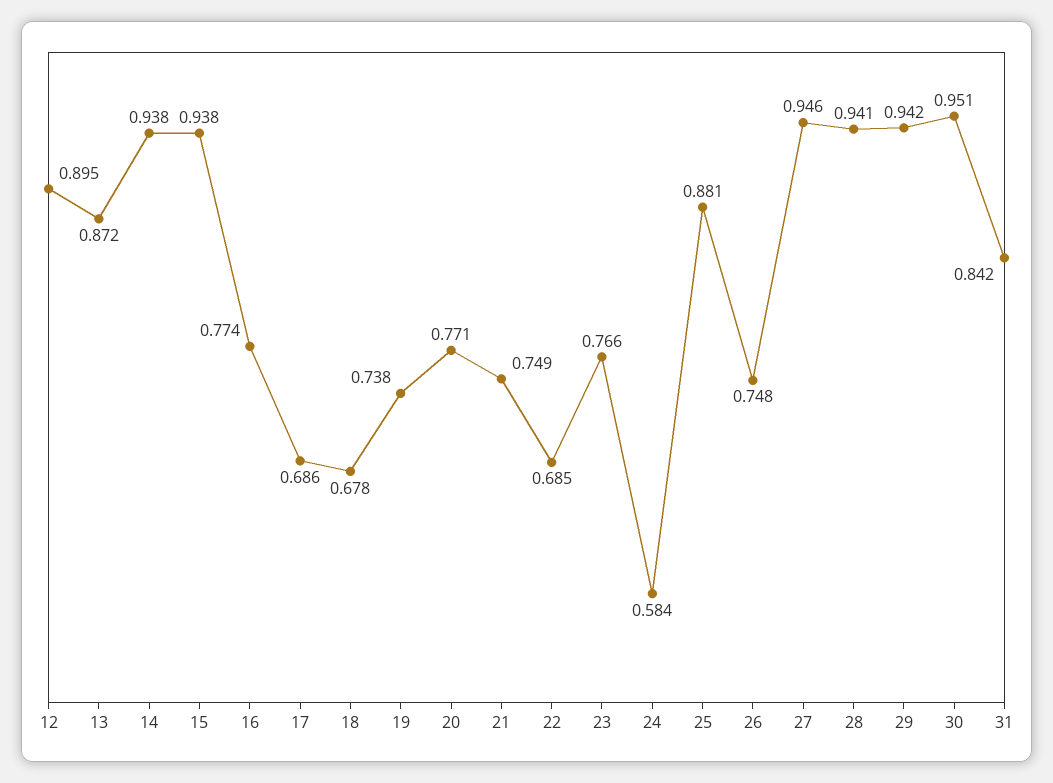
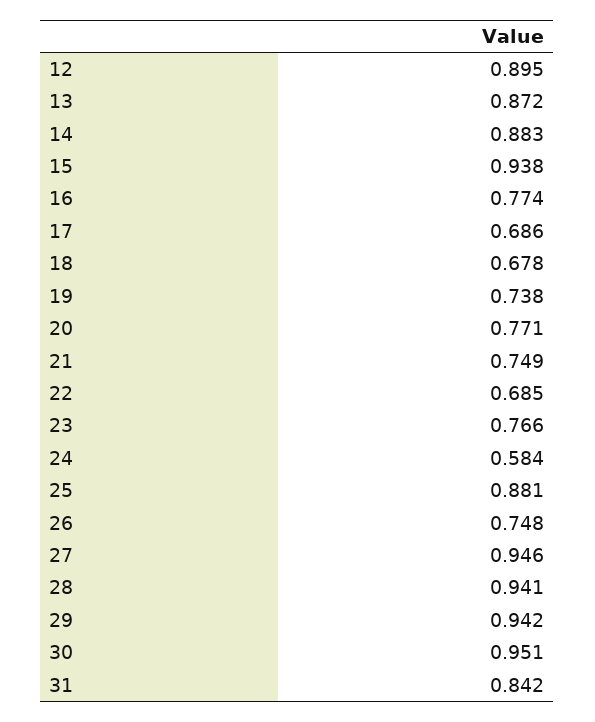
14: 0.938 -> 0.883

